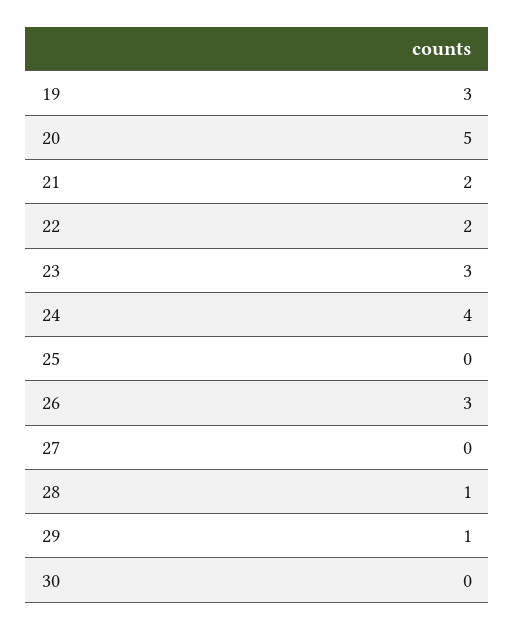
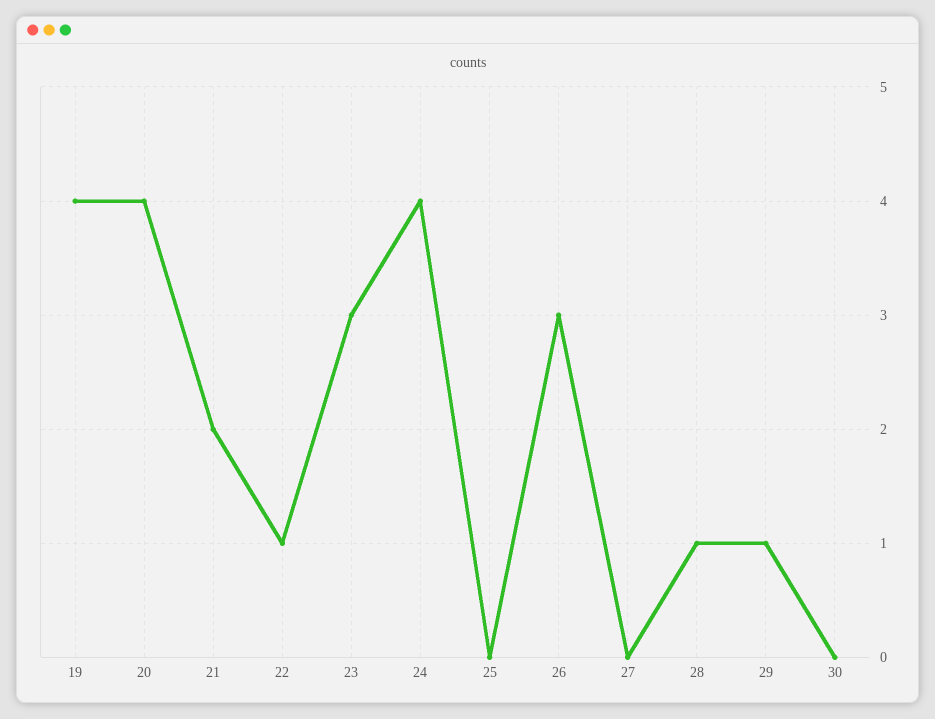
19: 3 -> 4
20: 5 -> 4
22: 2 -> 1

